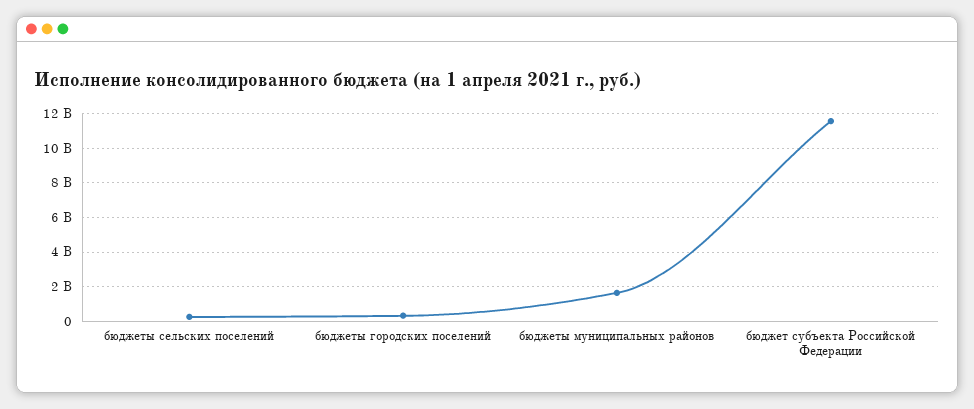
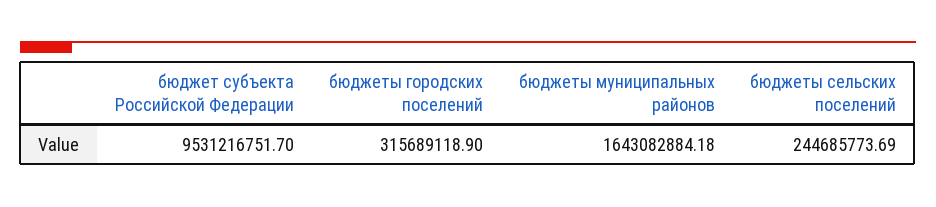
бюджет субъекта Российской Федерации: 11500000000 -> 9531216751.7

